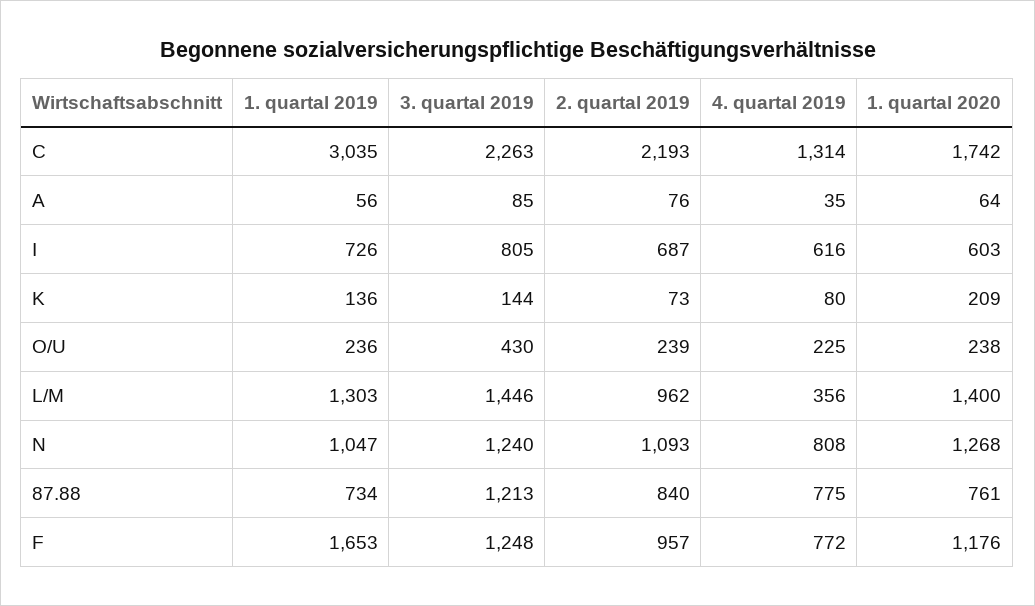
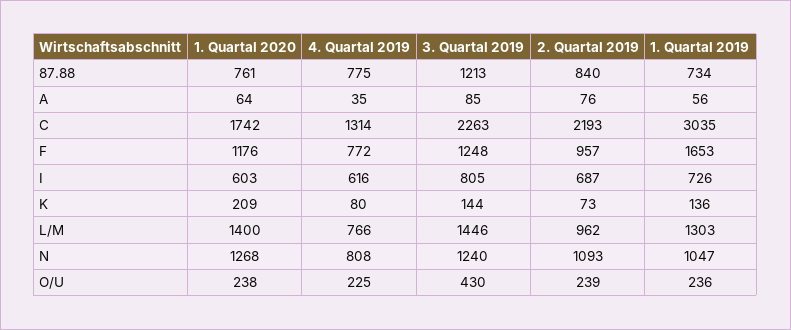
4. quartal 2019, L/M: 356 -> 766

